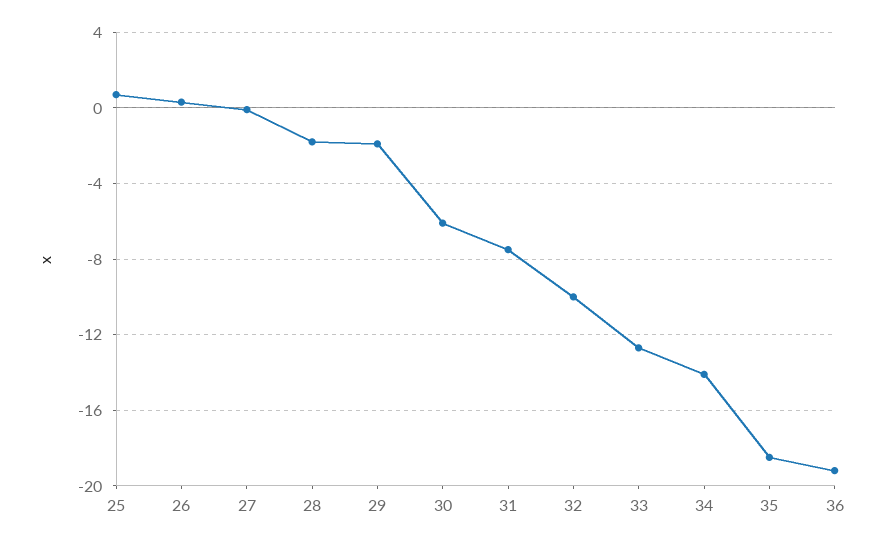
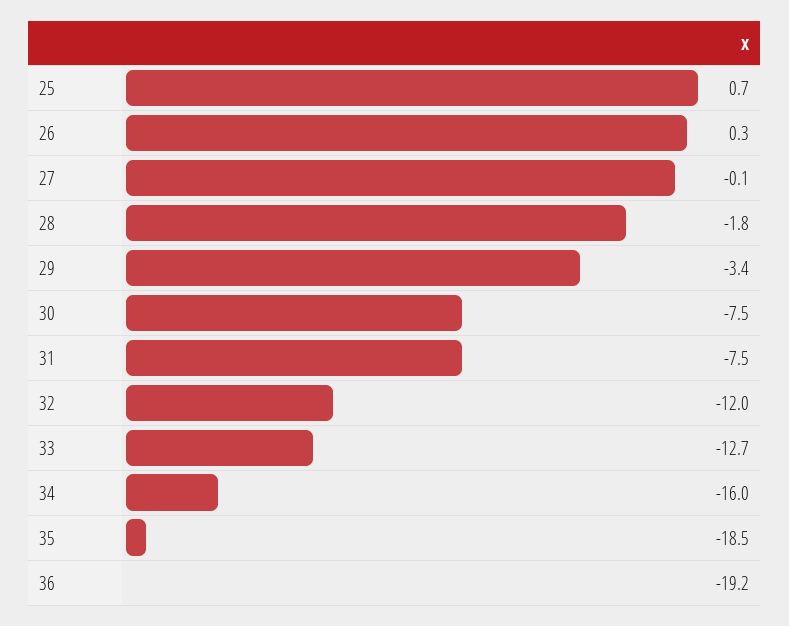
29: -2 -> -3.4
30: -6 -> -7.5
32: -10 -> -12
34: -14 -> -16

